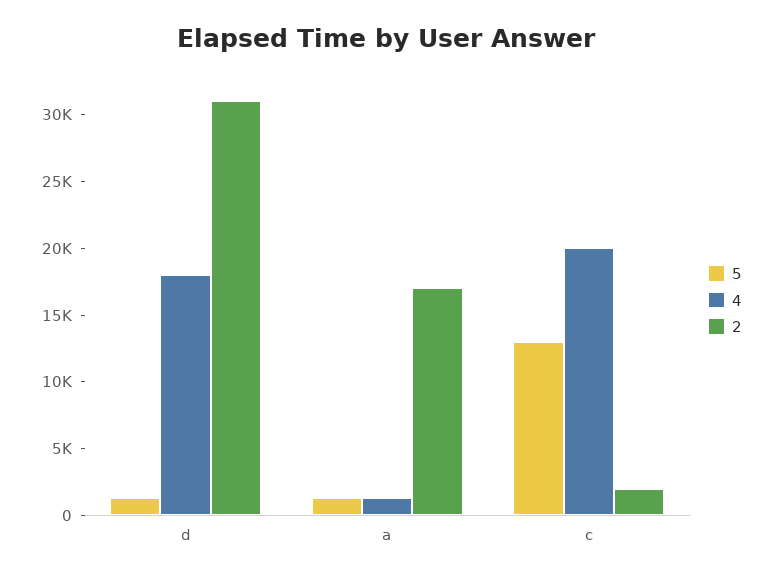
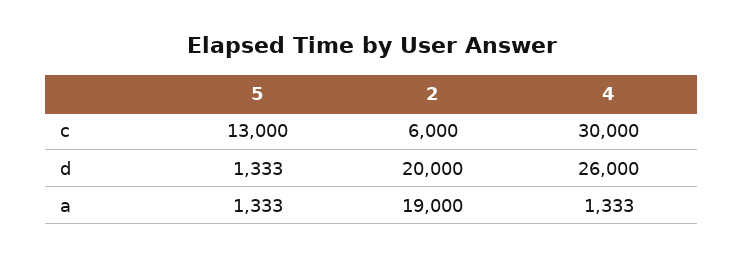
4, d: 18000 -> 26000
2, d: 31000 -> 20000
2, a: 17000 -> 19000
4, c: 20000 -> 30000
2, c: 2000 -> 6000

